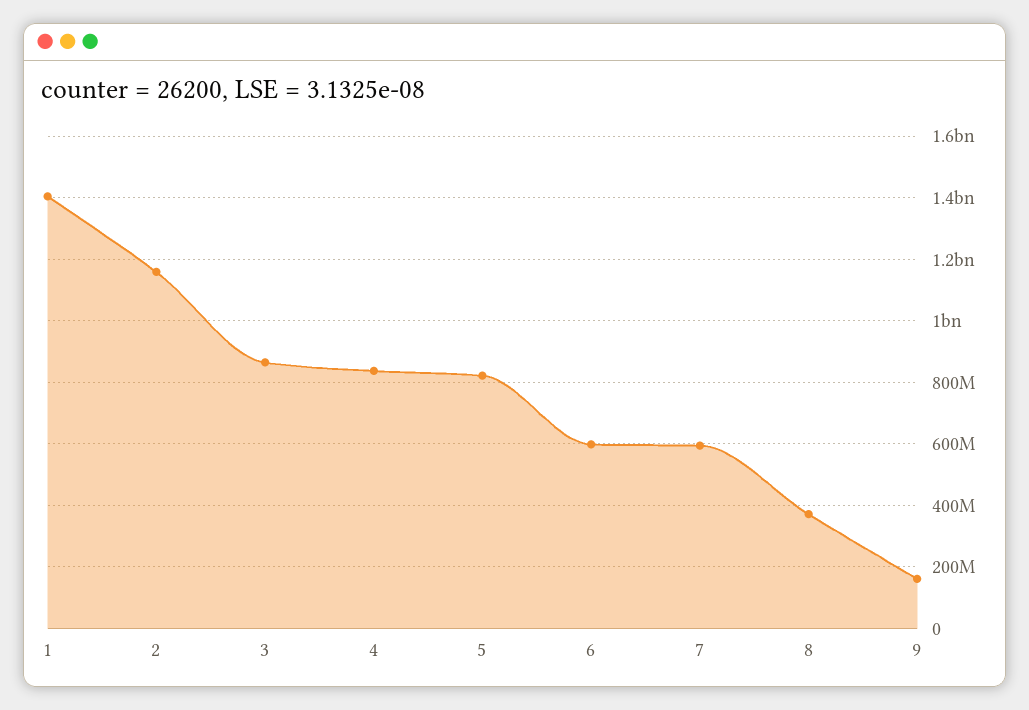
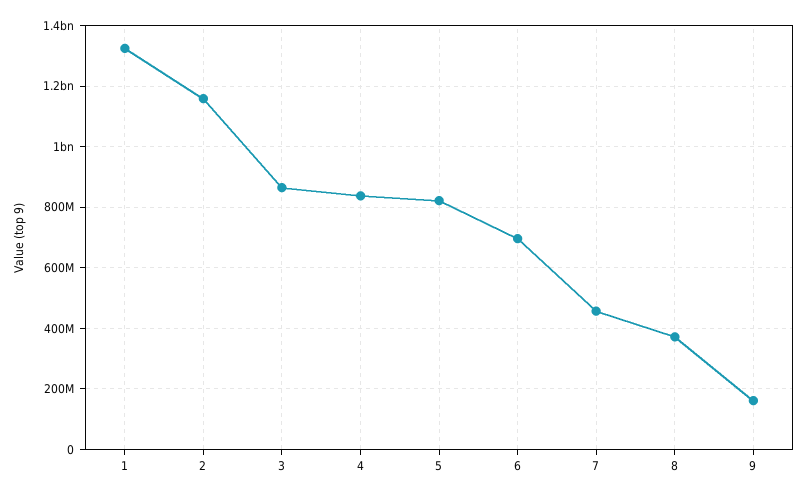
1: 1400000000 -> 1320000000
6: 600000000 -> 700000000
7: 600000000 -> 460000000

